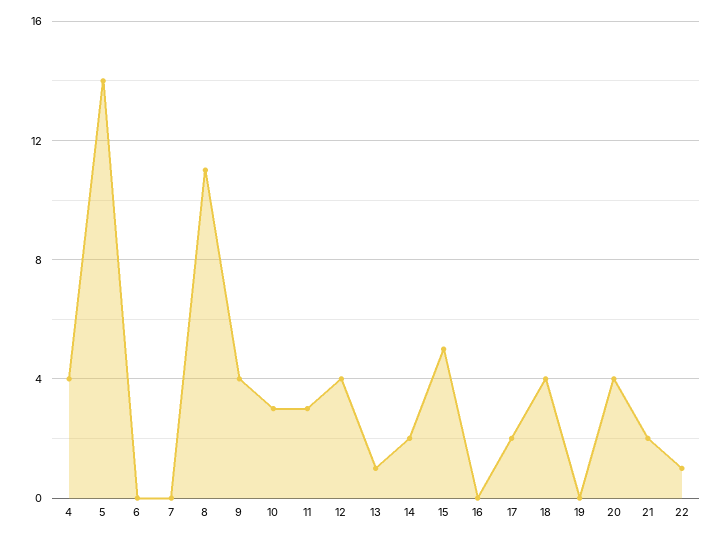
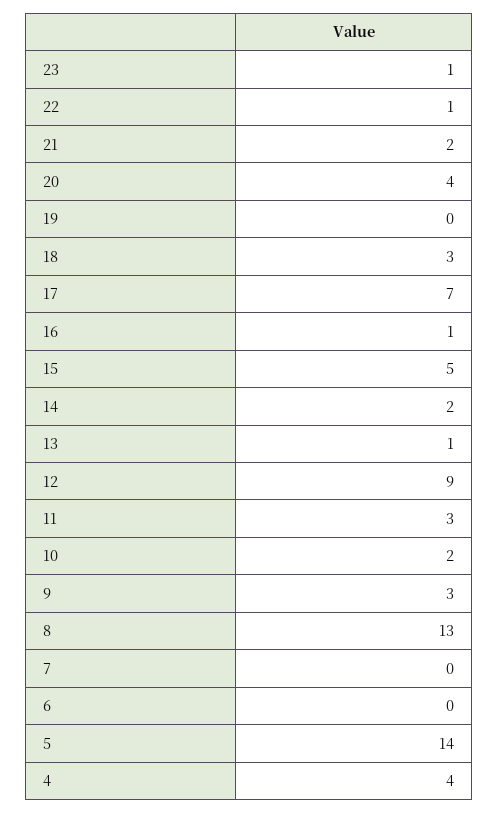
8: 11 -> 13
9: 4 -> 3
10: 3 -> 2
12: 4 -> 9
16: 0 -> 1
17: 2 -> 7
18: 4 -> 3
23: none -> 1

